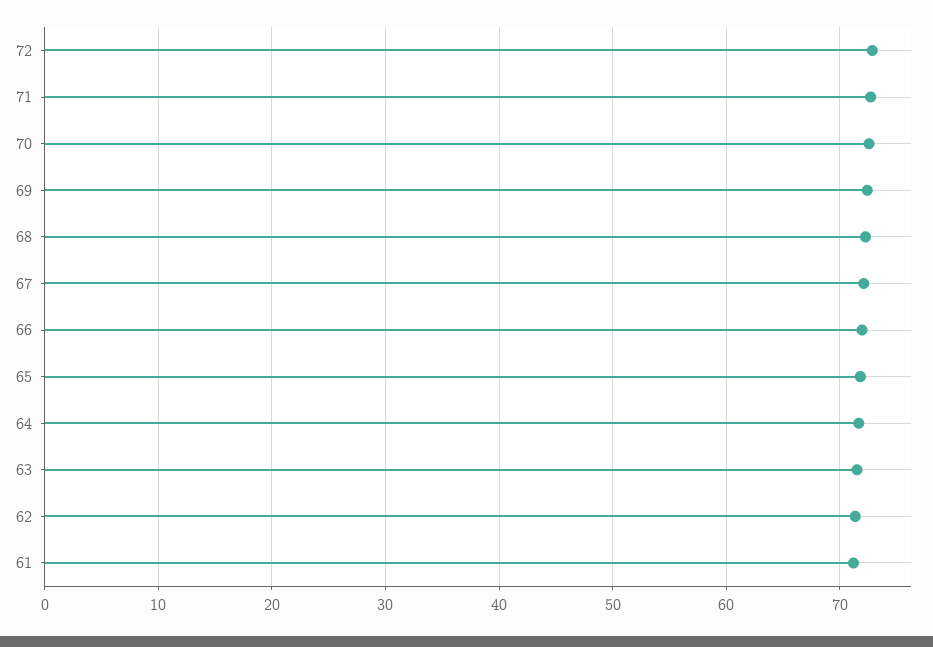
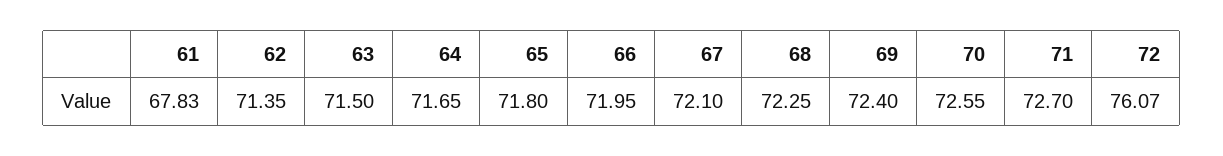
72: 73 -> 76.07
61: 71 -> 67.83

